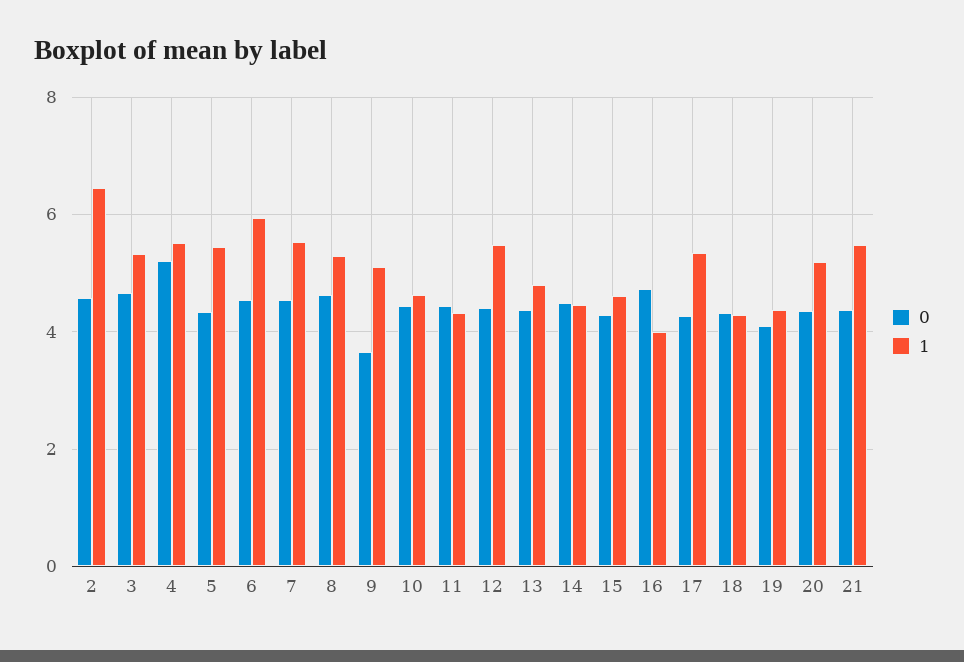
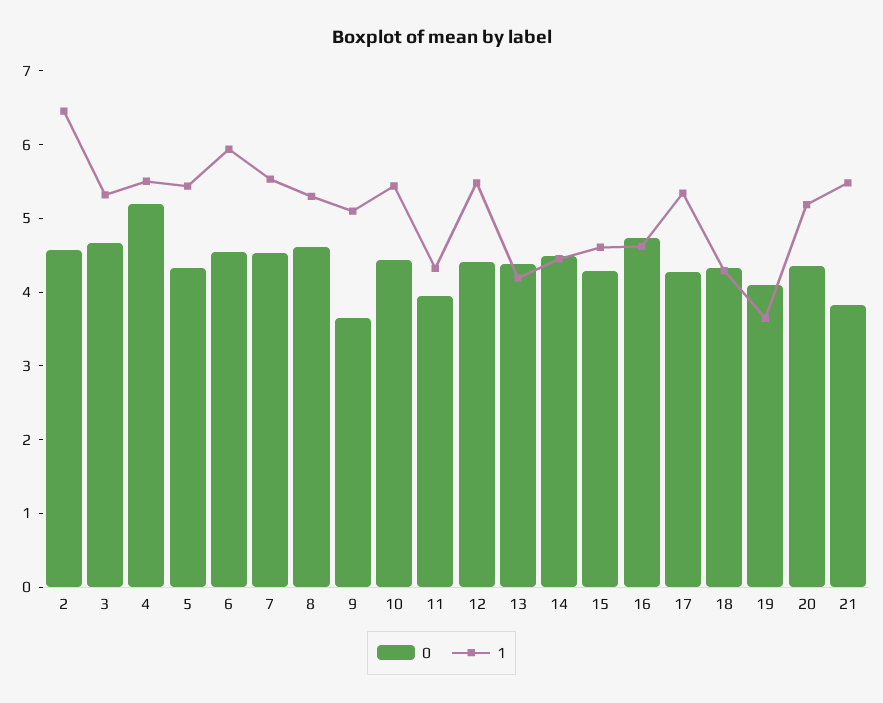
1, 10: 4.6 -> 5.4
0, 11: 4.4 -> 4
1, 13: 4.8 -> 4.2
1, 16: 4 -> 4.6
1, 19: 4.4 -> 3.6
0, 21: 4.4 -> 3.8

